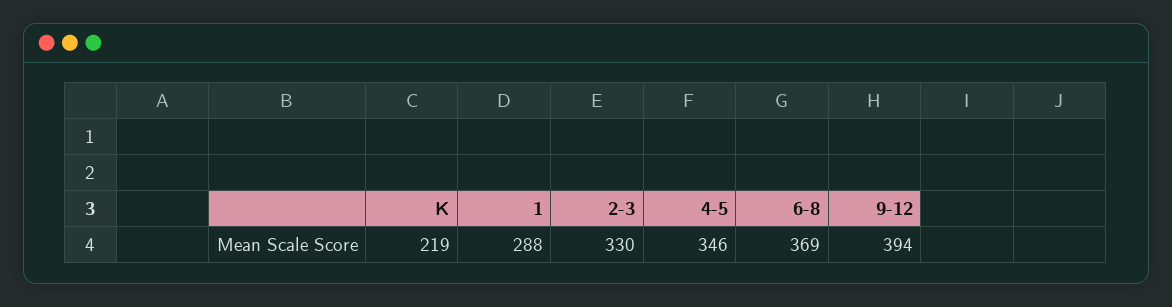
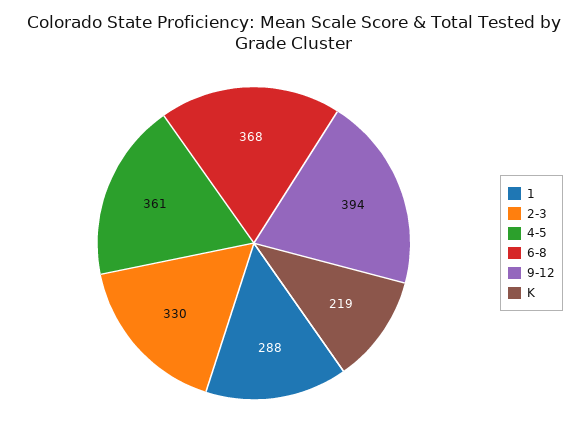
4-5: 346 -> 361
6-8: 369 -> 368

